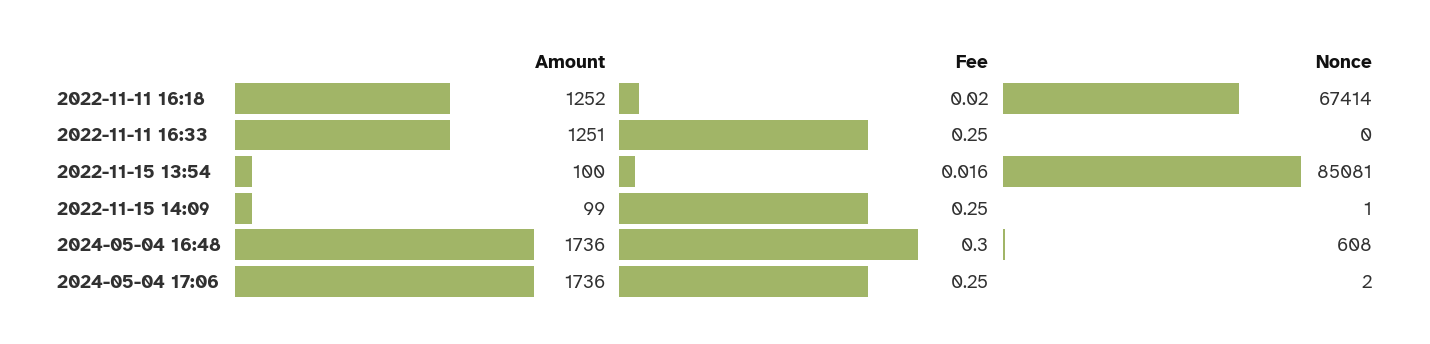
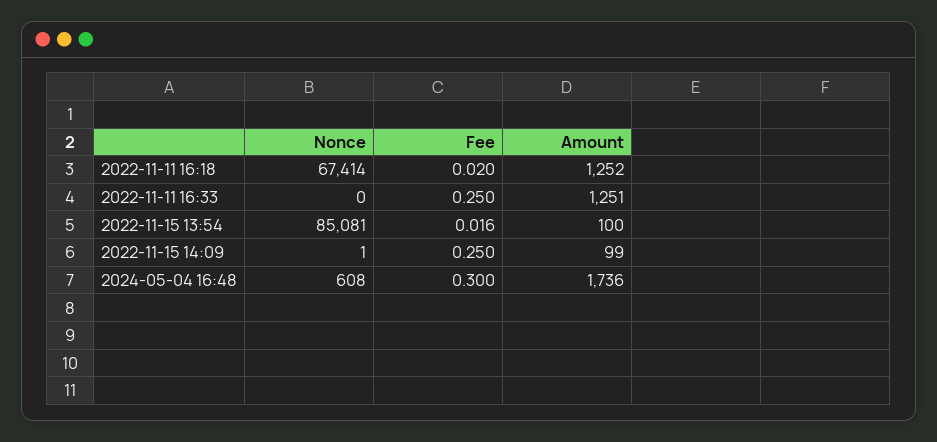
Amount, 2024-05-04 17:06: 1736 -> none
Fee, 2024-05-04 17:06: 0.25 -> none
Nonce, 2024-05-04 17:06: 2 -> none

